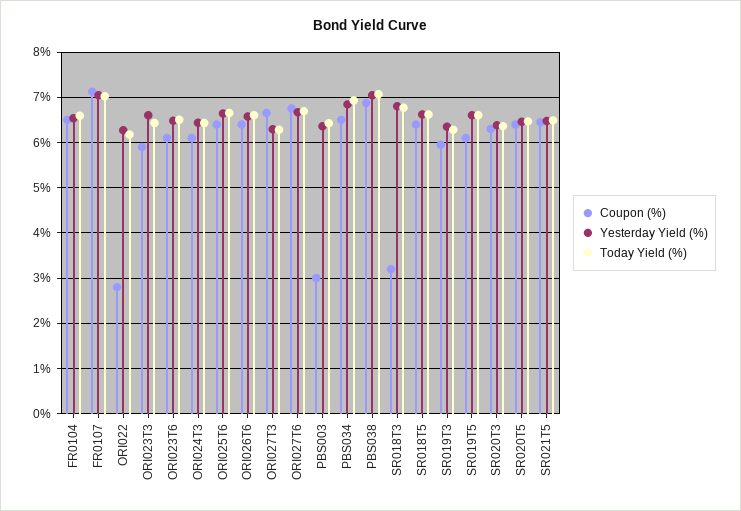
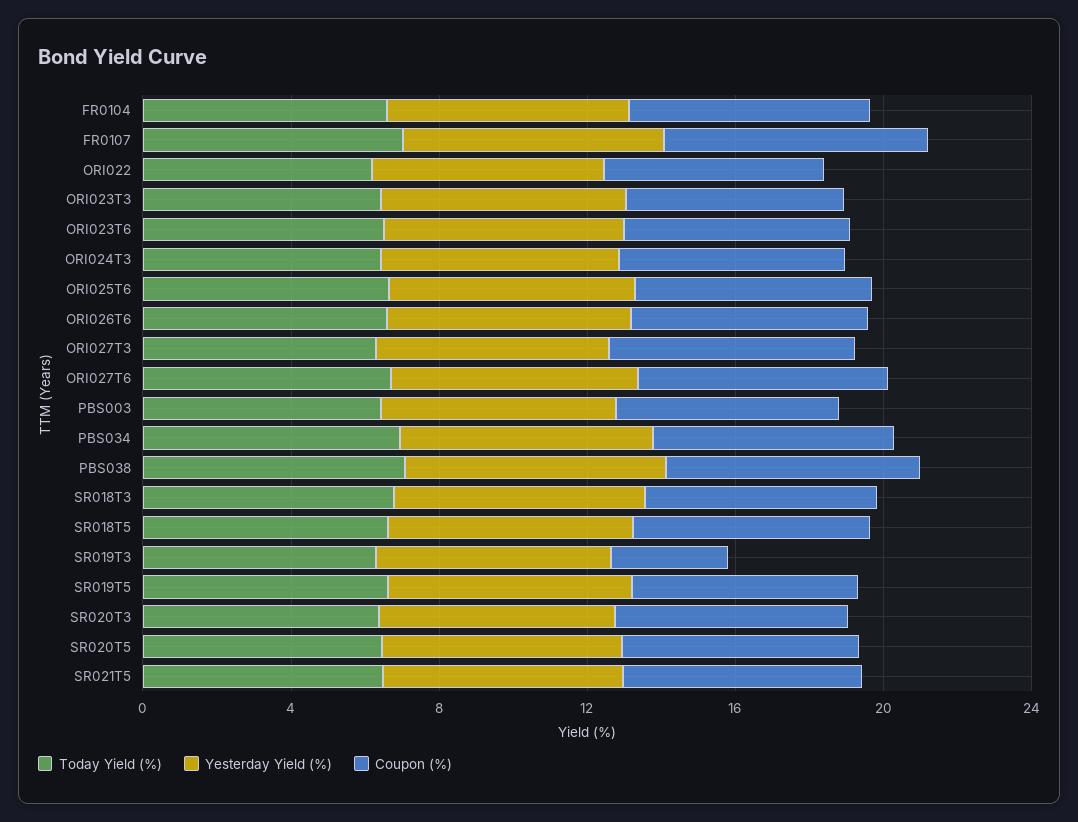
Coupon (%), ORI022: 2.8 -> 6
Coupon (%), PBS003: 3 -> 6
Coupon (%), SR018T3: 3.2 -> 6
Coupon (%), SR019T3: 6 -> 3

